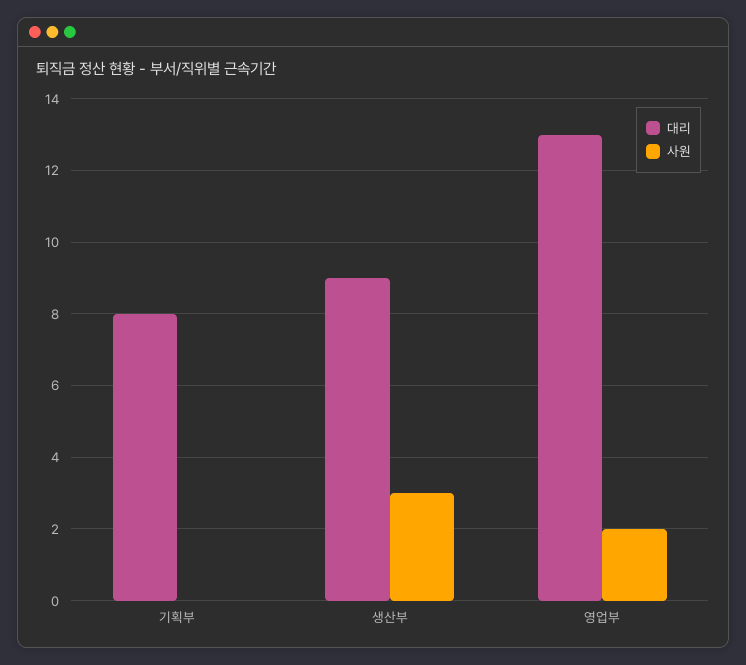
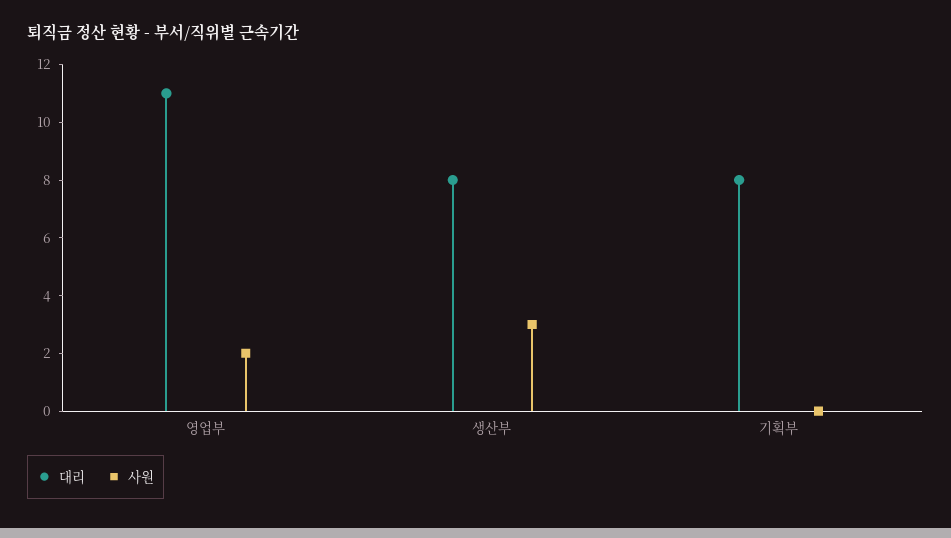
대리, 생산부: 9 -> 8
대리, 영업부: 13 -> 11

